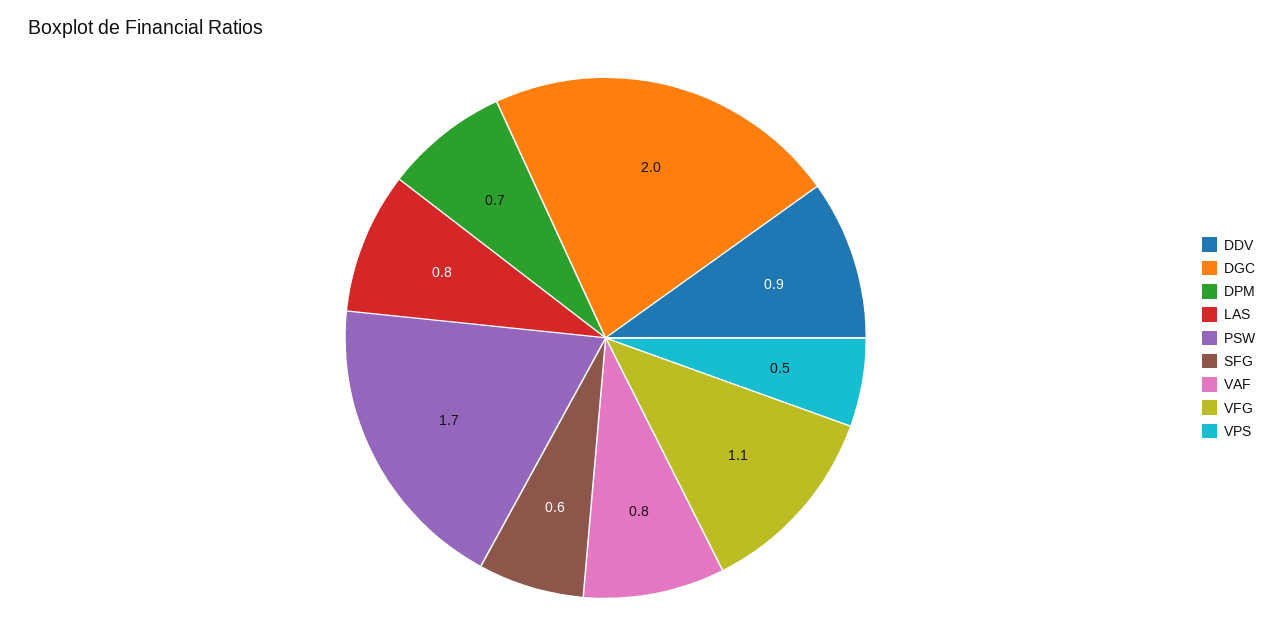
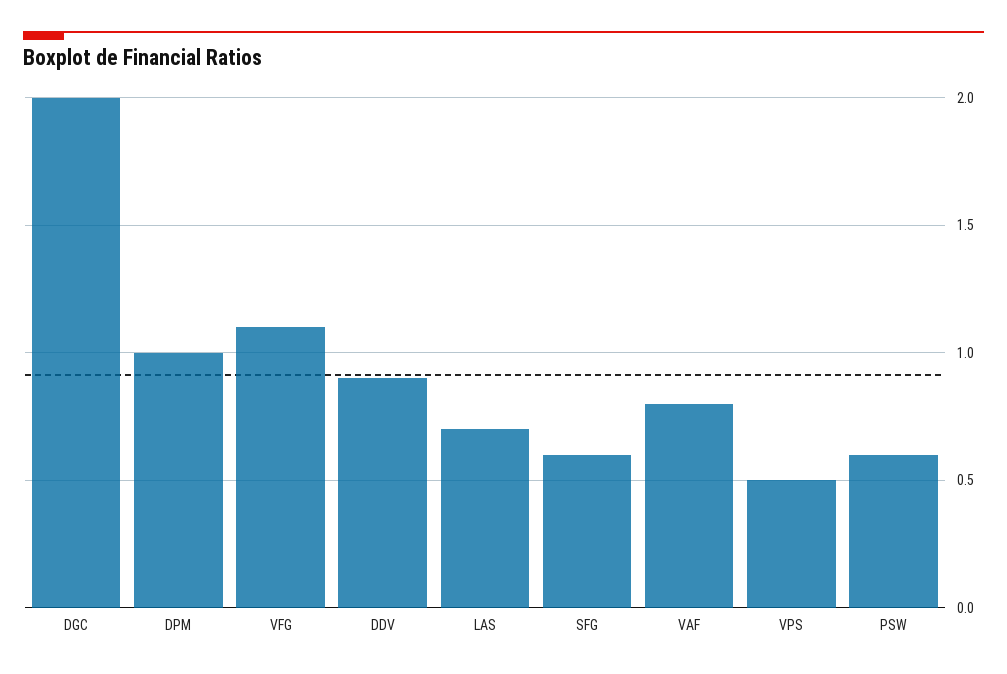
DPM: 0.7 -> 1
LAS: 0.8 -> 0.7
PSW: 1.7 -> 0.6

